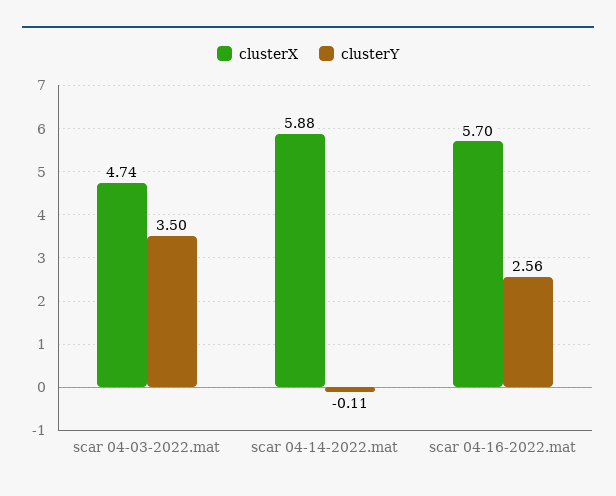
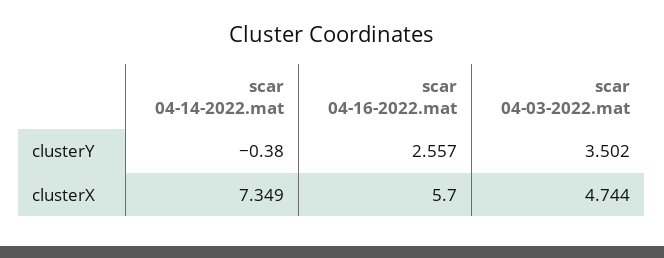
clusterX, scar 04-14-2022.mat: 5.88 -> 7.349
clusterY, scar 04-14-2022.mat: -0.11 -> -0.38

